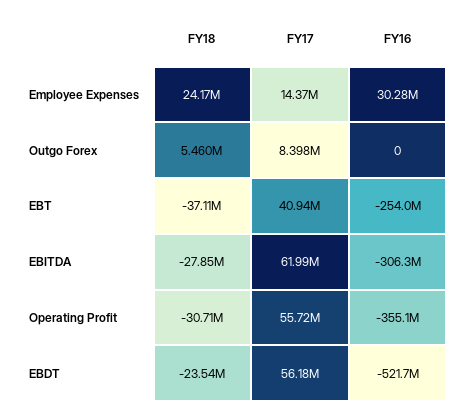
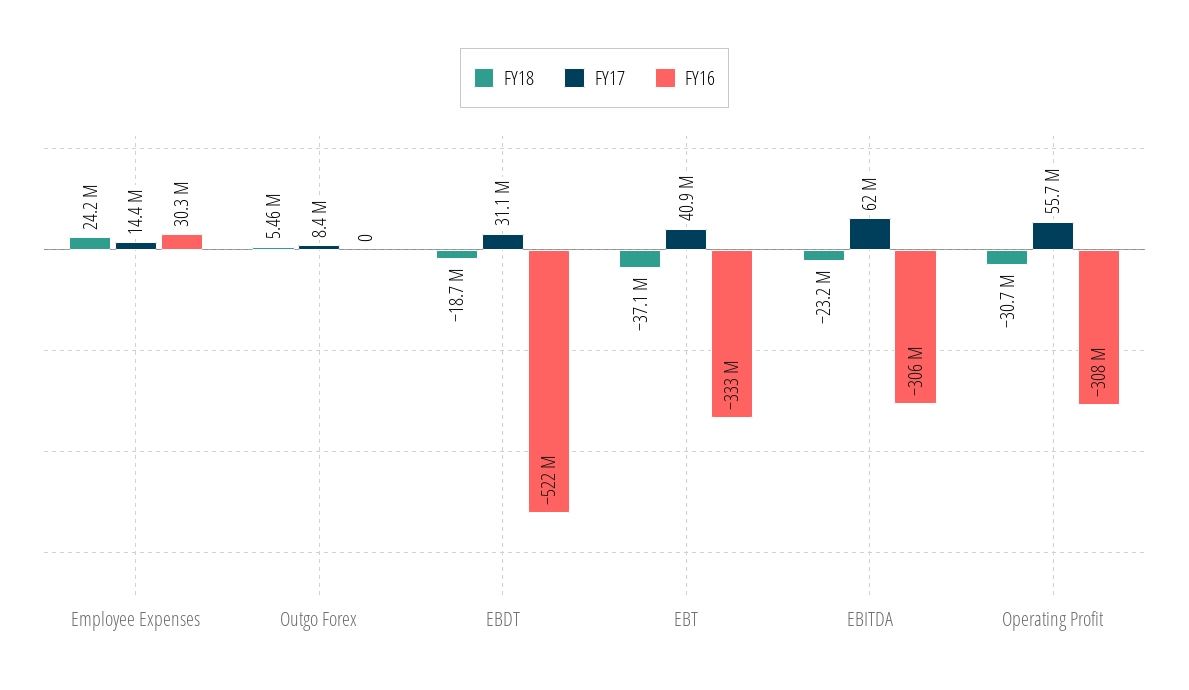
FY16, EBT: -254000000 -> -333000000
FY18, EBITDA: -27850000 -> -23200000
FY16, Operating Profit: -355100000 -> -308000000
FY18, EBDT: -23540000 -> -18700000
FY17, EBDT: 56180000 -> 31100000

